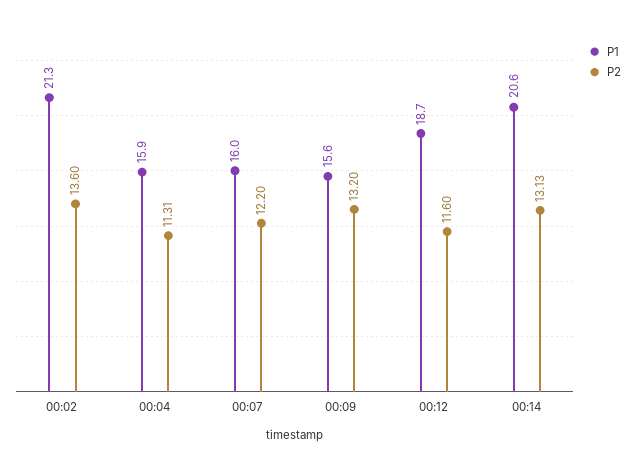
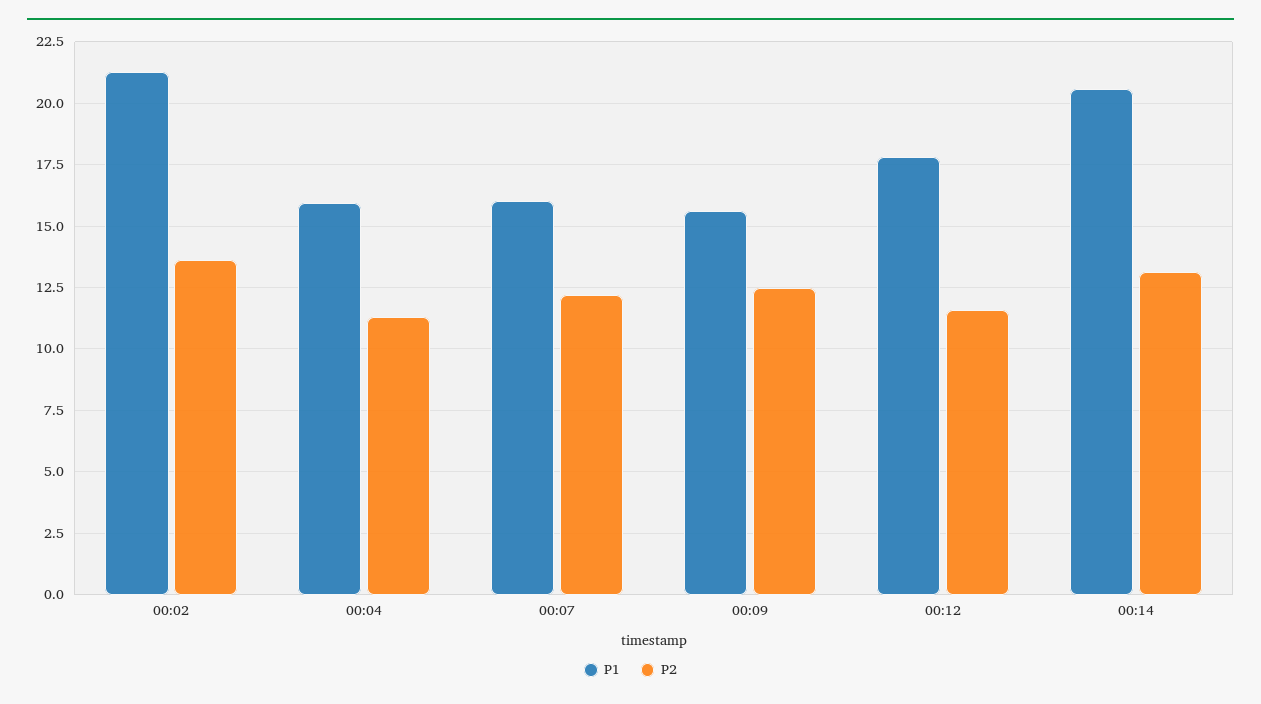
P2, 00:09: 13.2 -> 12.5
P1, 00:12: 18.7 -> 17.75

